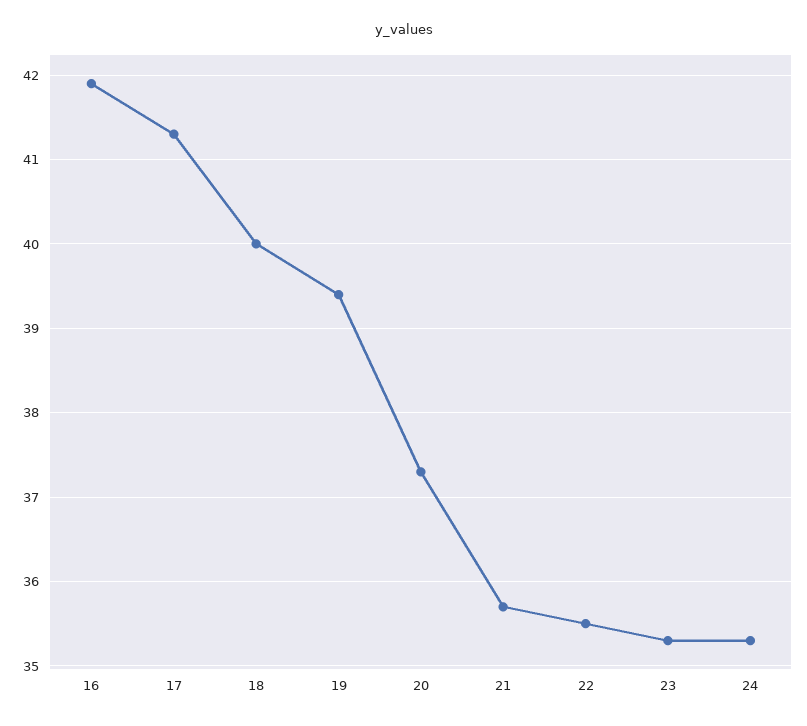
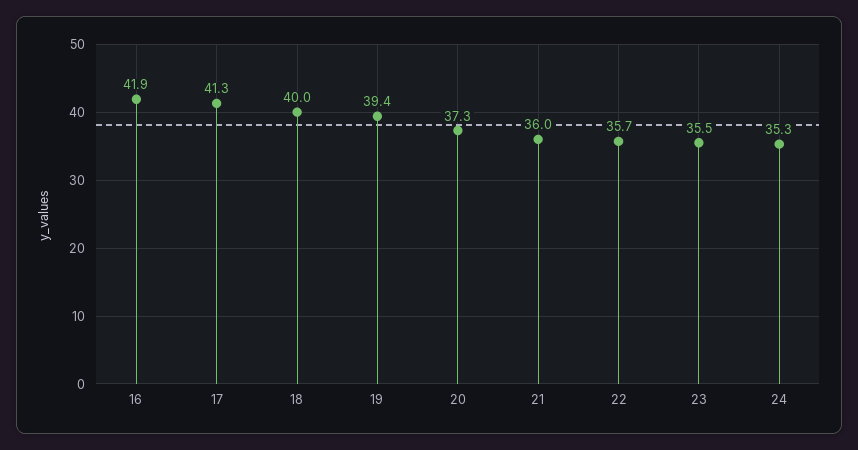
21: 35.7 -> 36
22: 35.5 -> 35.7
23: 35.3 -> 35.5

